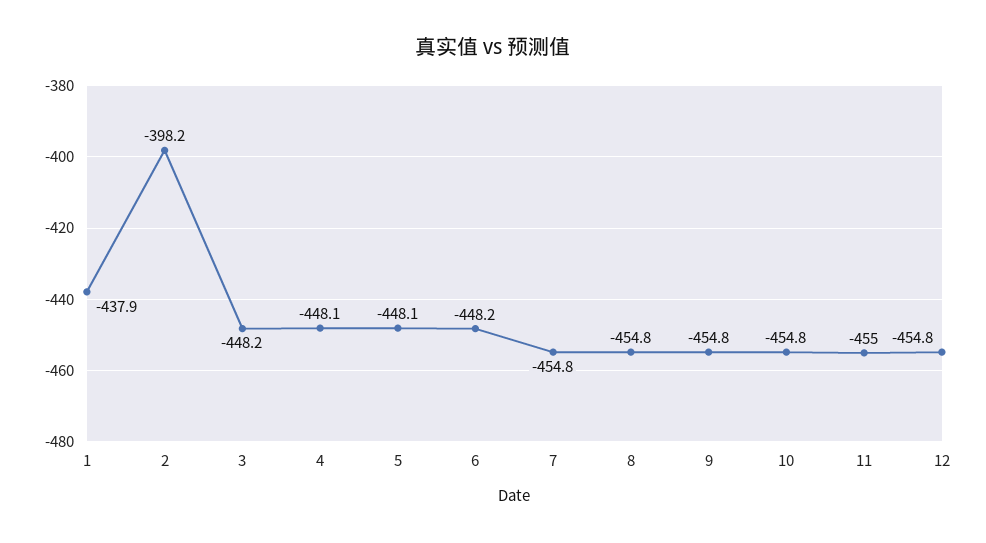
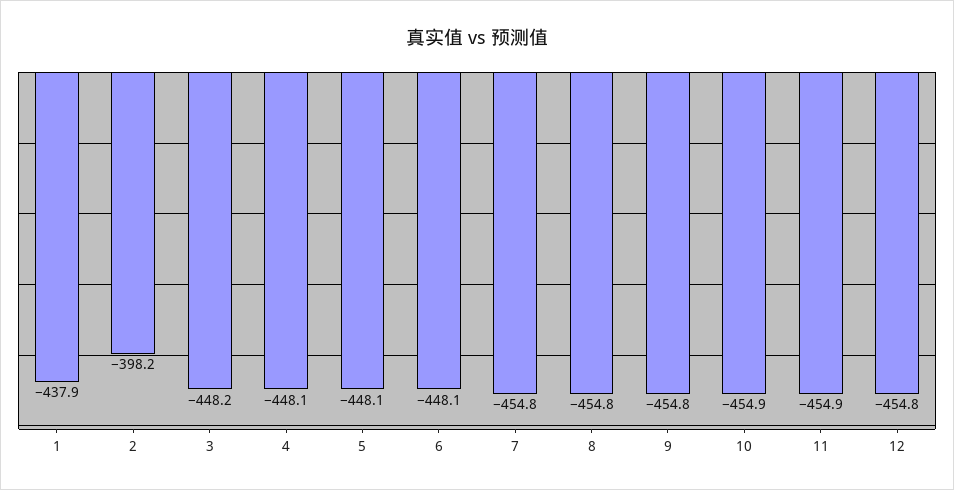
6: -448.2 -> -448.1
10: -454.8 -> -454.9
11: -455 -> -454.9

